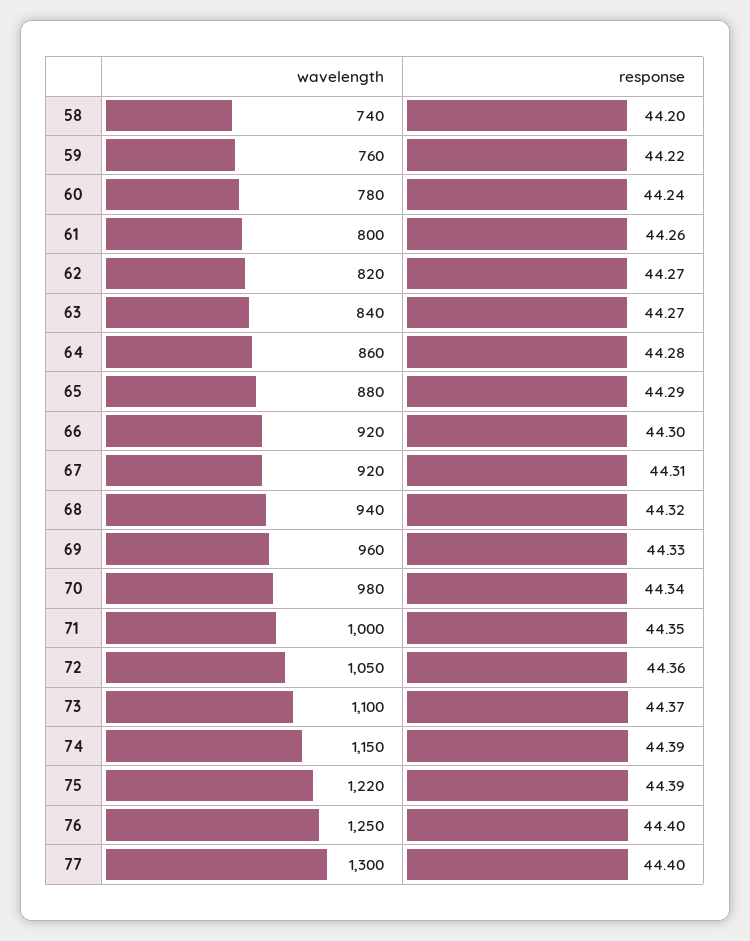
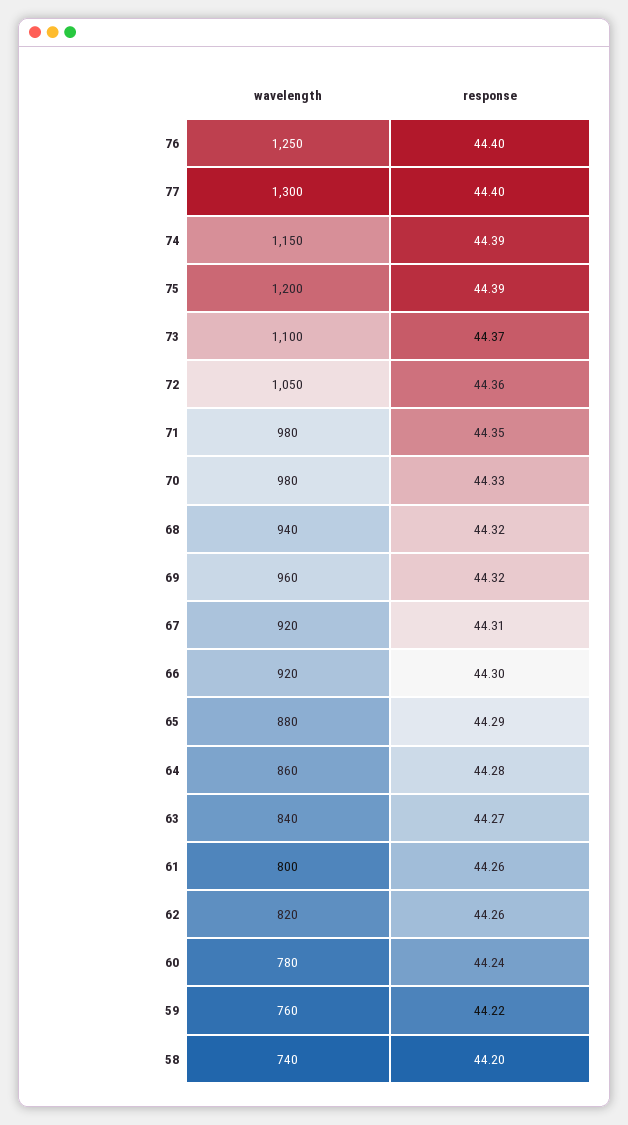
response, 62: 44.27 -> 44.26
response, 69: 44.33 -> 44.32
response, 70: 44.34 -> 44.33
wavelength, 71: 1000 -> 980
wavelength, 75: 1220 -> 1200

